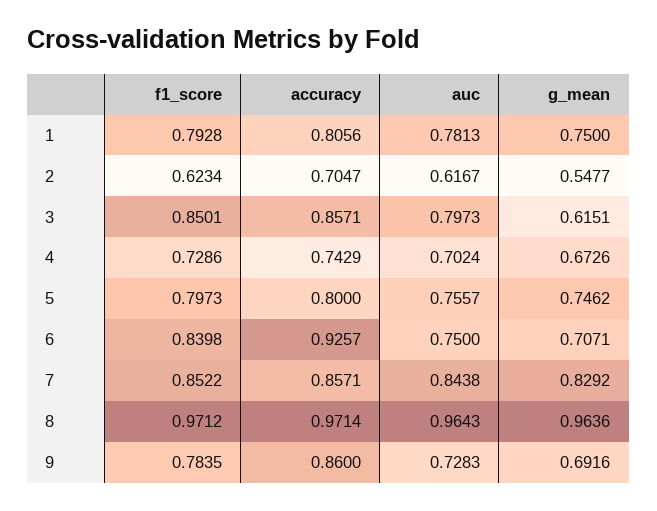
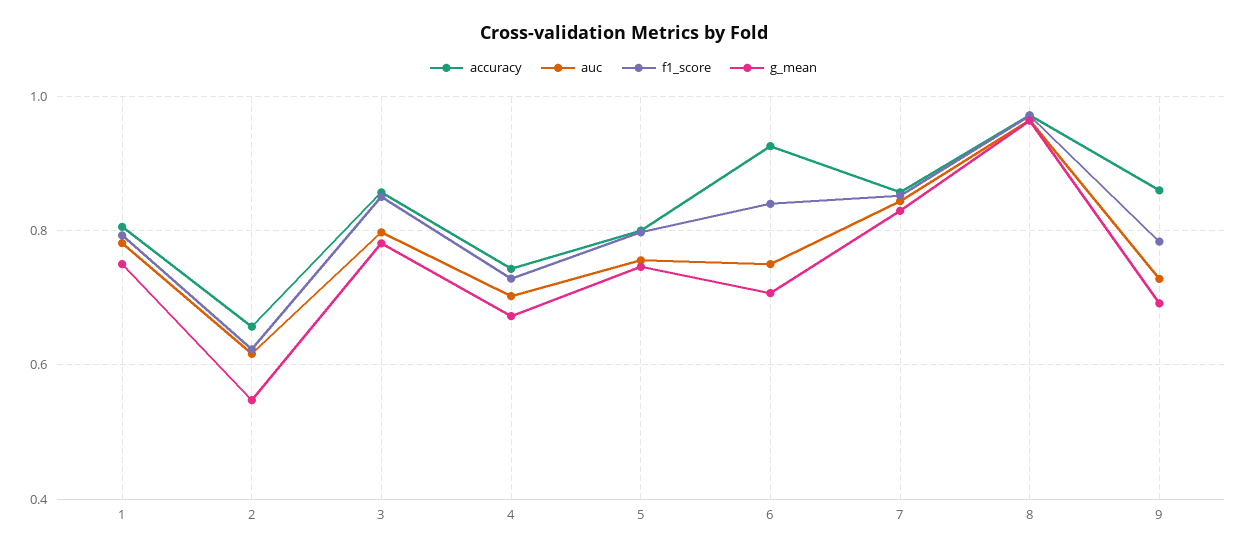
accuracy, 2: 0.7047 -> 0.66
g_mean, 3: 0.6151 -> 0.78

